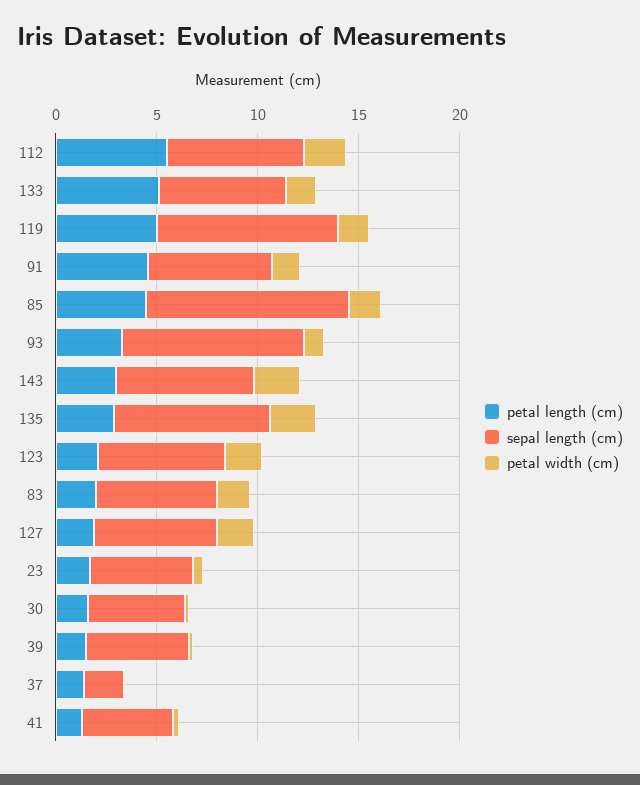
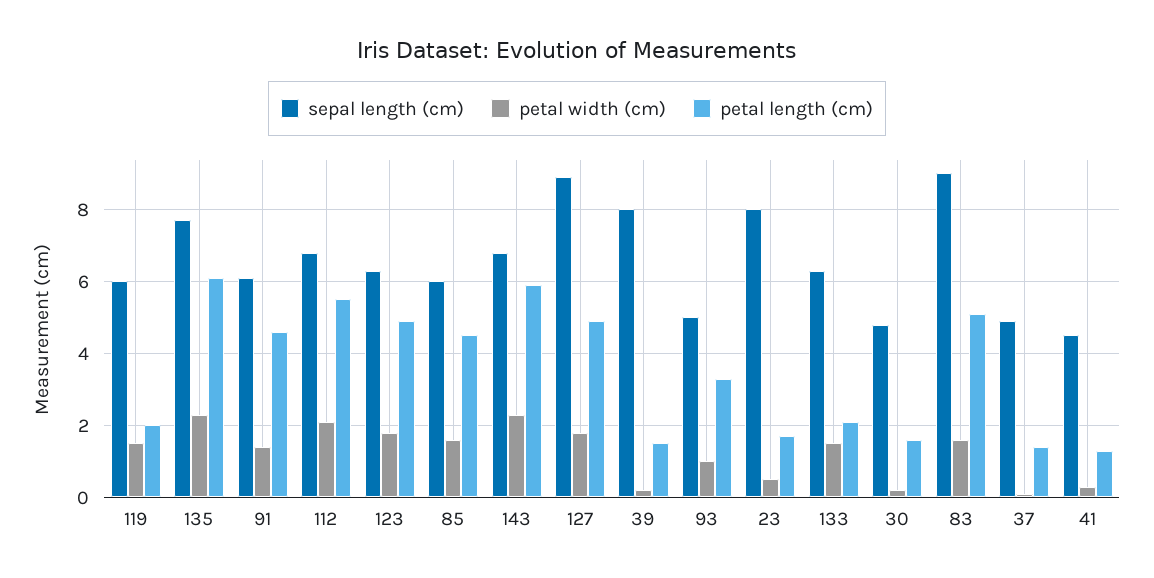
petal length (cm), 133: 5 -> 2
petal length (cm), 119: 5 -> 2
sepal length (cm), 119: 9 -> 6
sepal length (cm), 85: 10 -> 6
sepal length (cm), 93: 9 -> 5
petal length (cm), 143: 3 -> 6
petal length (cm), 135: 3 -> 6
petal length (cm), 123: 2 -> 5
petal length (cm), 83: 2 -> 5
sepal length (cm), 83: 6 -> 9
petal length (cm), 127: 2 -> 5
sepal length (cm), 127: 6 -> 9
sepal length (cm), 23: 5 -> 8
sepal length (cm), 39: 5 -> 8
sepal length (cm), 37: 2 -> 5

